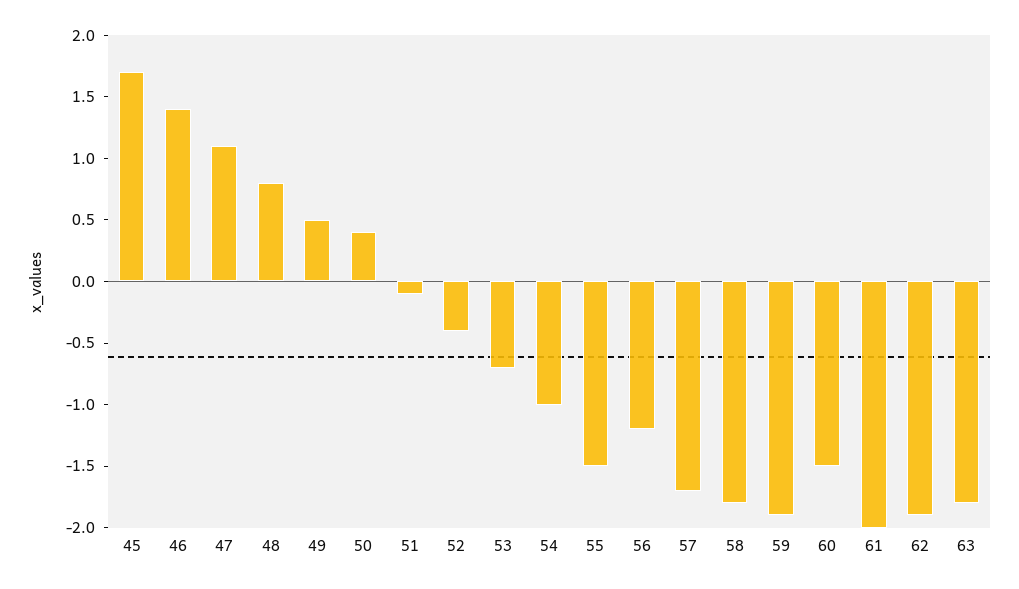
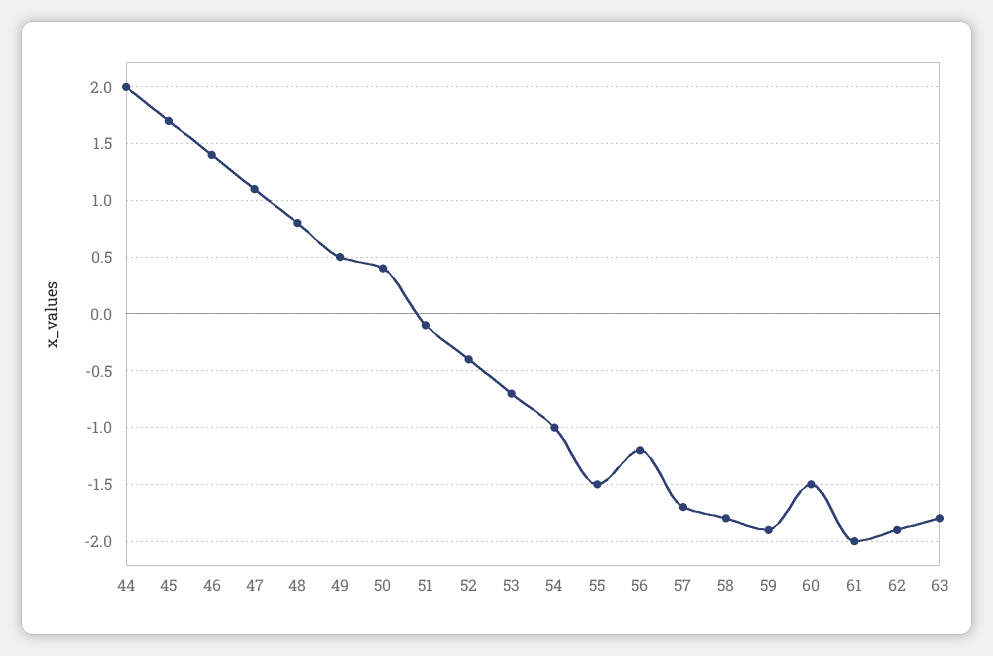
44: none -> 2

